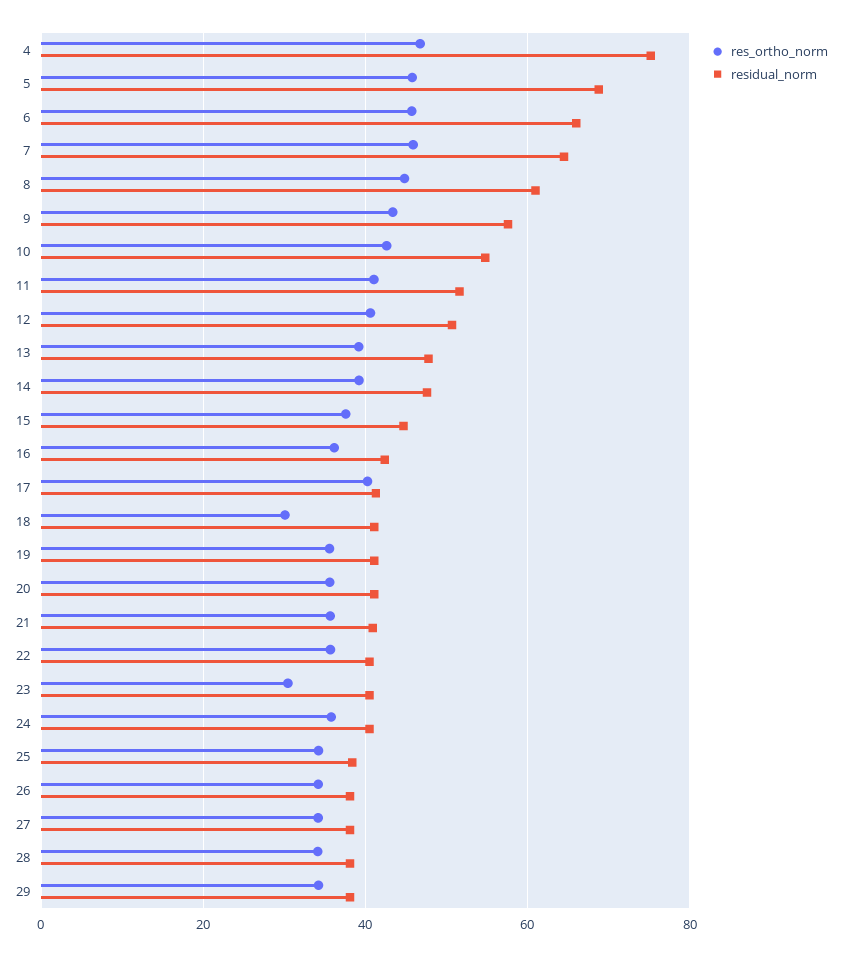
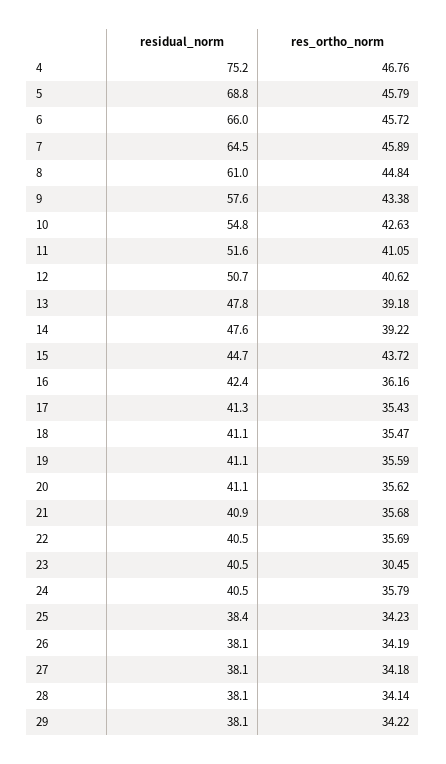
res_ortho_norm, 15: 38 -> 43.72
res_ortho_norm, 17: 40 -> 35.43
res_ortho_norm, 18: 30 -> 35.47

